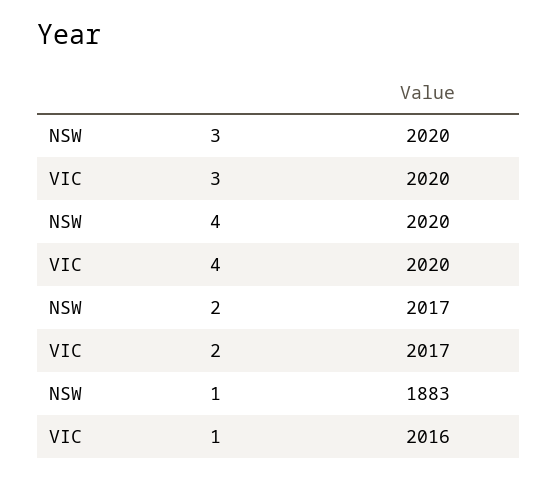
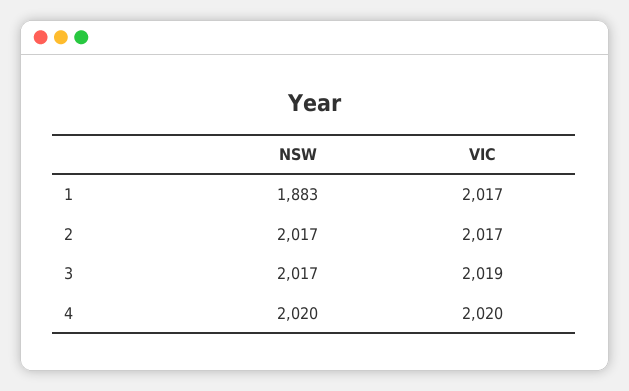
NSW, 3: 2020 -> 2017
VIC, 3: 2020 -> 2019
VIC, 1: 2016 -> 2017

